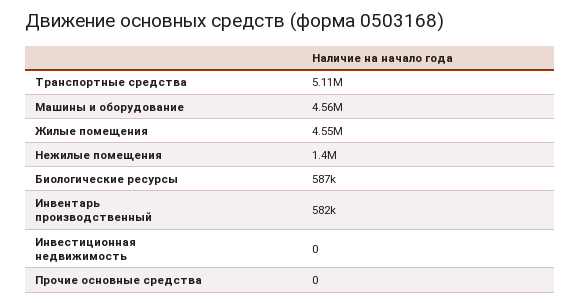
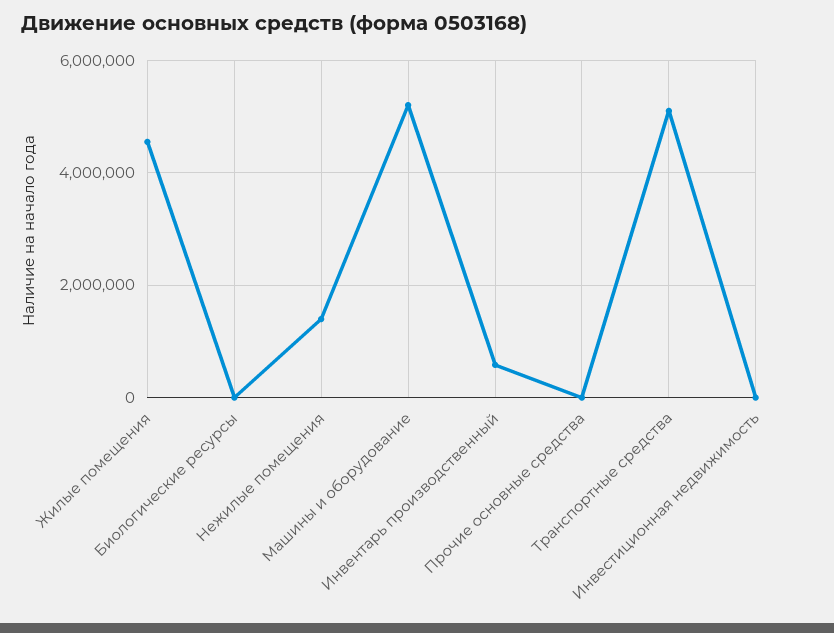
Машины и оборудование: 4560000 -> 5200000
Биологические ресурсы: 587000 -> 0

